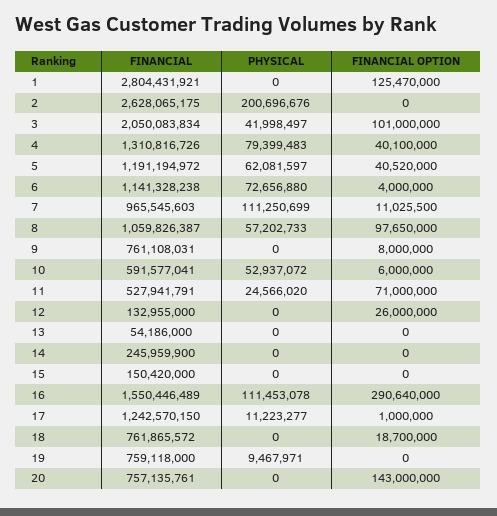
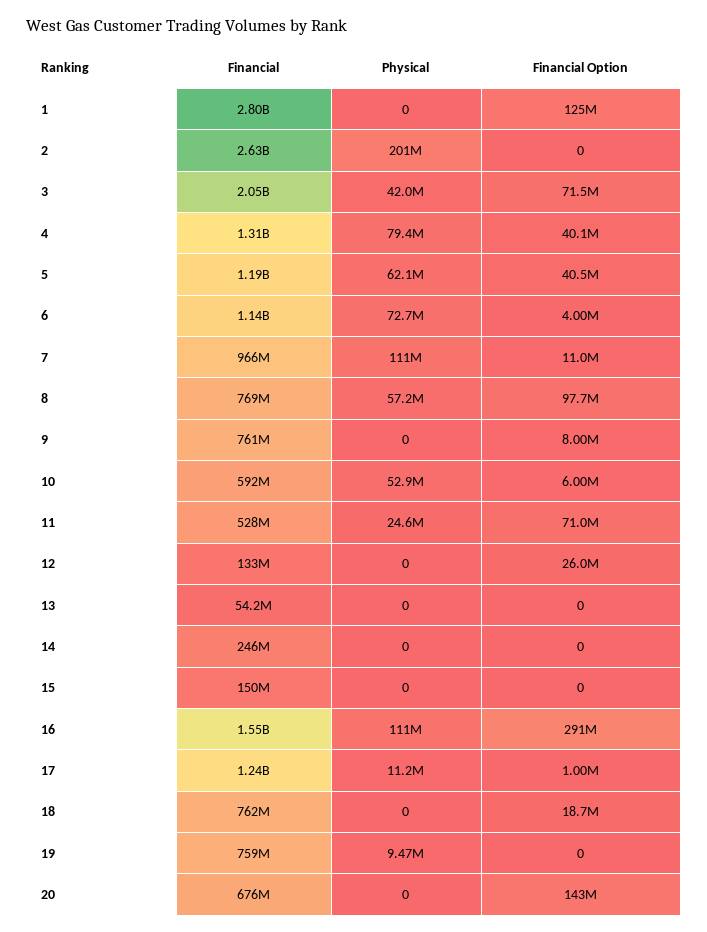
FINANCIAL OPTION, 3: 101000000 -> 71500000
FINANCIAL, 8: 1059826387 -> 769000000
FINANCIAL, 20: 757135761 -> 676000000

